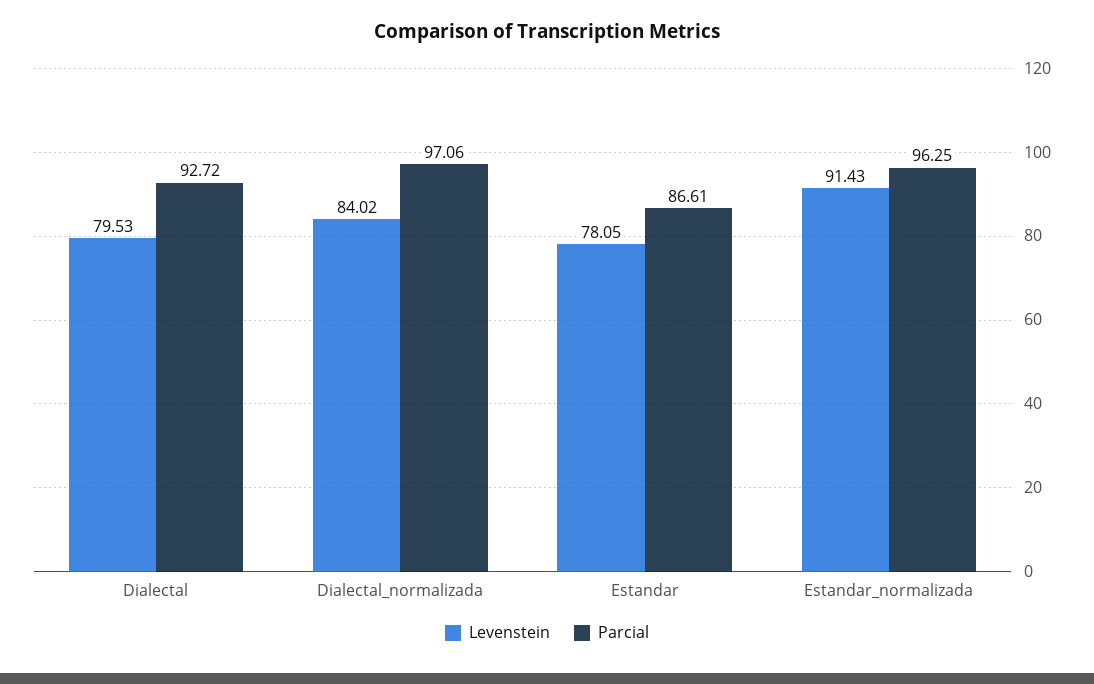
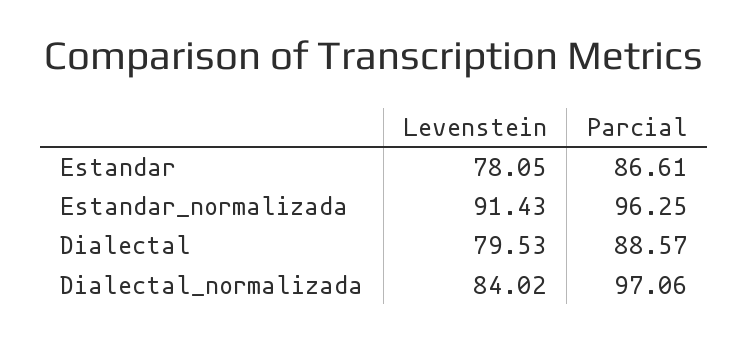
Parcial, Dialectal: 92.72 -> 88.57

